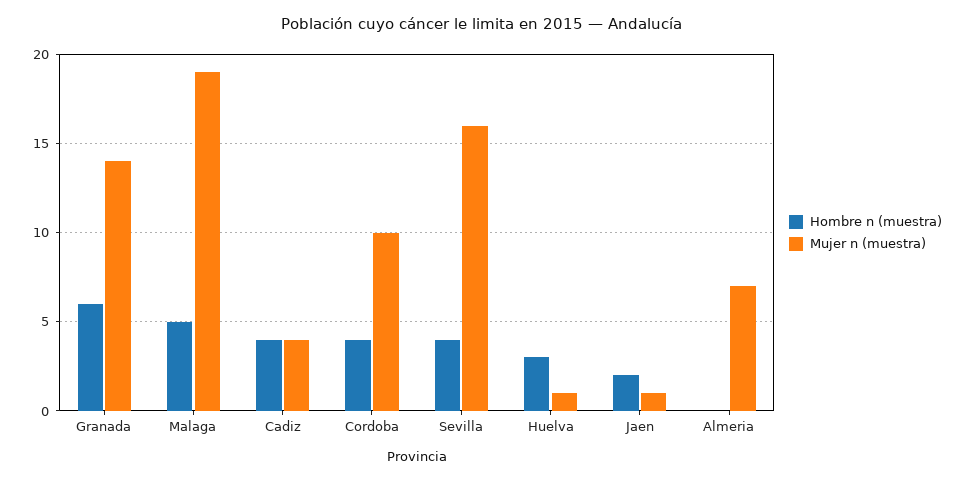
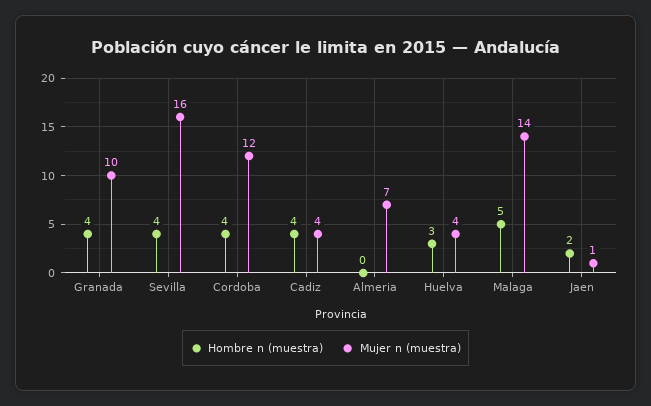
Hombre n (muestra), Granada: 6 -> 4
Mujer n (muestra), Granada: 14 -> 10
Mujer n (muestra), Malaga: 19 -> 14
Mujer n (muestra), Cordoba: 10 -> 12
Mujer n (muestra), Huelva: 1 -> 4

